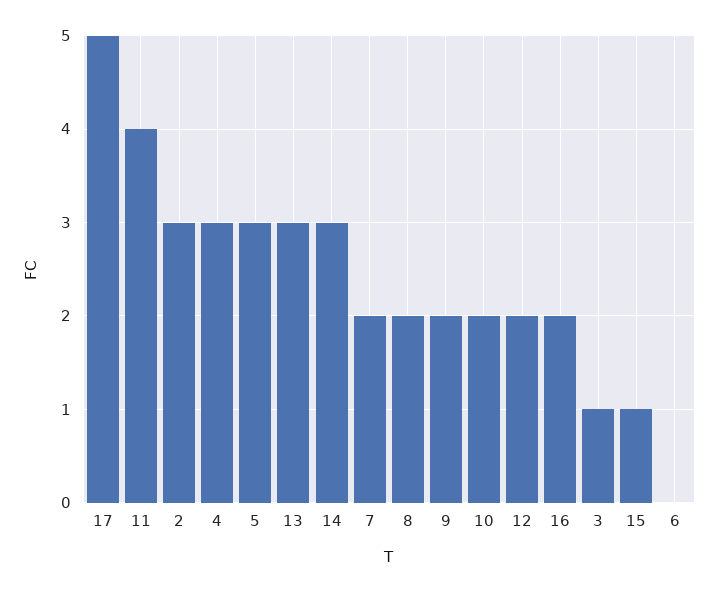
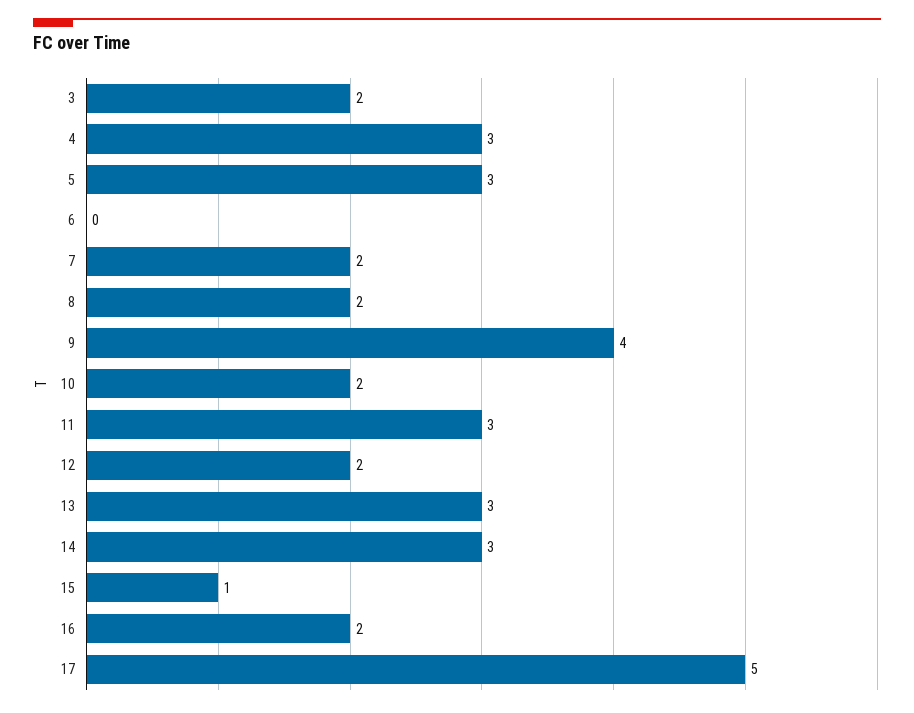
11: 4 -> 3
2: 3 -> none
9: 2 -> 4
3: 1 -> 2

